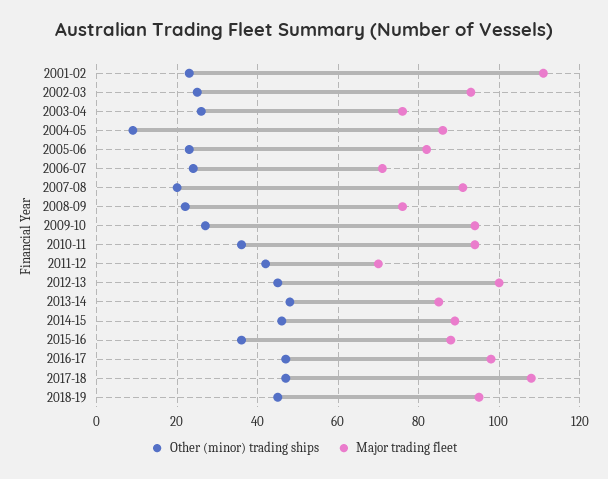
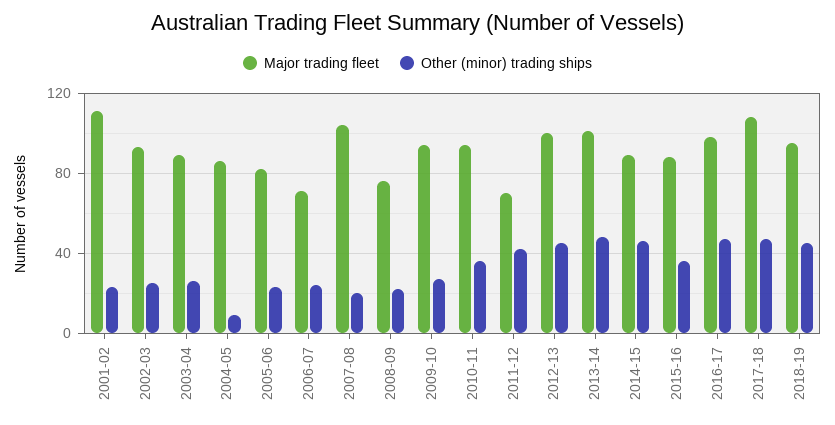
Major trading fleet, 2003-04: 75 -> 90
Major trading fleet, 2007-08: 90 -> 105
Major trading fleet, 2013-14: 85 -> 100

